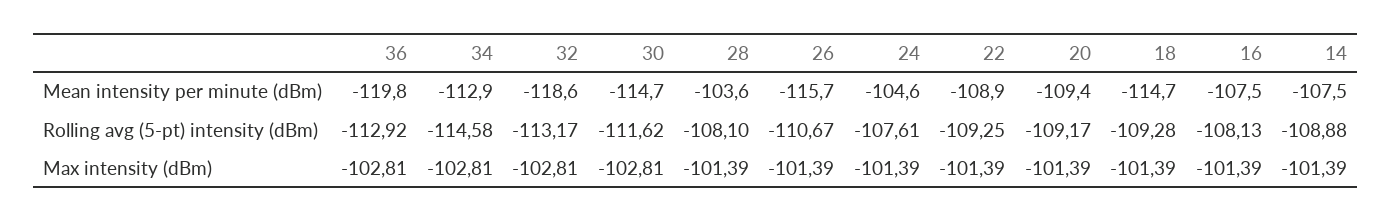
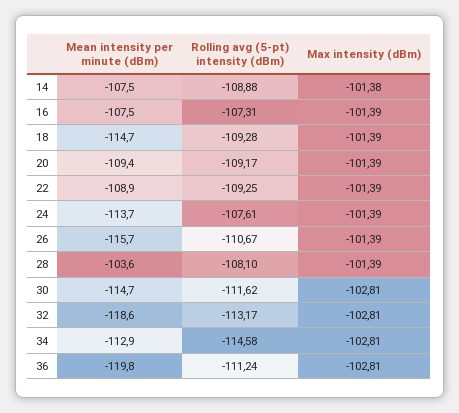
24, Mean intensity per minute (dBm): -104.6 -> -113.7
36, Rolling avg (5-pt) intensity (dBm): -112.92 -> -111.24
16, Rolling avg (5-pt) intensity (dBm): -108.13 -> -107.31
14, Max intensity (dBm): -101.39 -> -101.38

